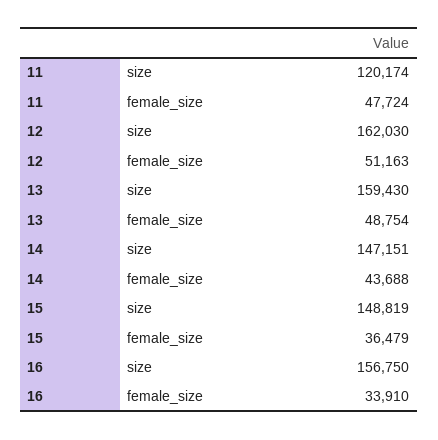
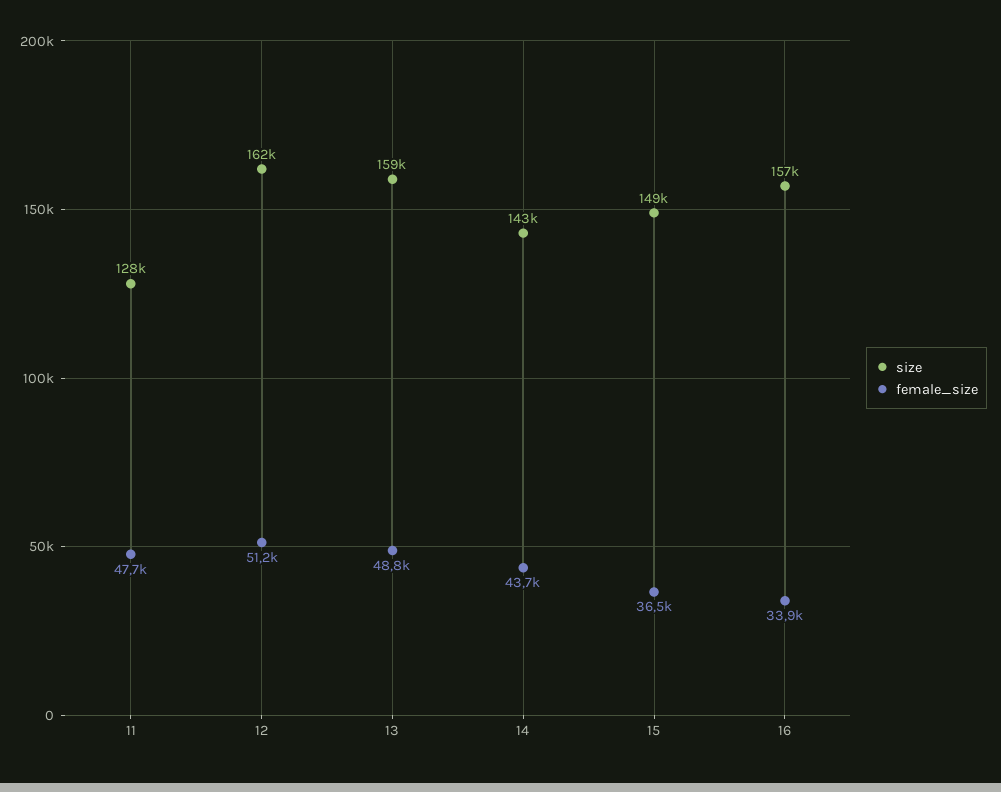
size, 11: 120174 -> 128000
size, 14: 147151 -> 143000

